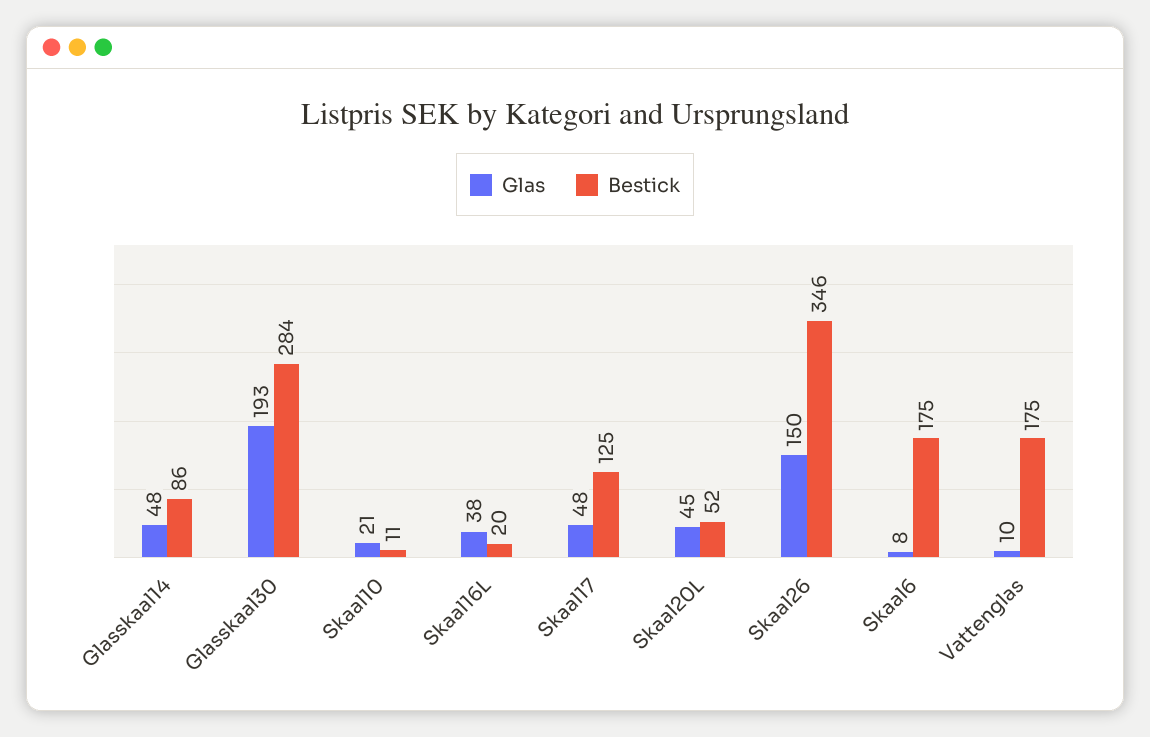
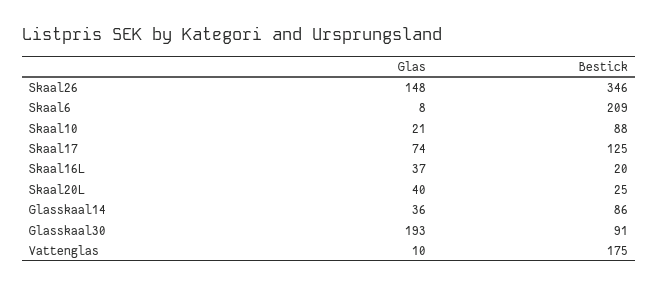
Glas, Glasskaal14: 48 -> 36
Bestick, Glasskaal30: 284 -> 91
Bestick, Skaal10: 11 -> 88
Glas, Skaal16L: 38 -> 37
Glas, Skaal17: 48 -> 74
Glas, Skaal20L: 45 -> 40
Bestick, Skaal20L: 52 -> 25
Glas, Skaal26: 150 -> 148
Bestick, Skaal6: 175 -> 209

